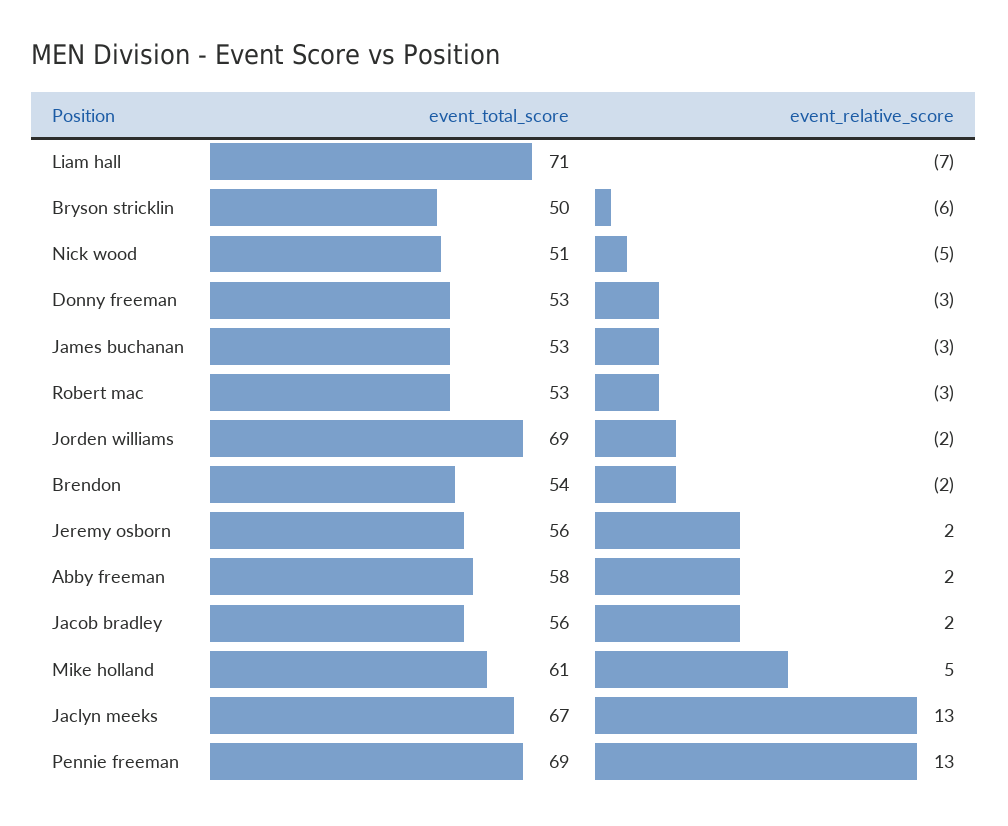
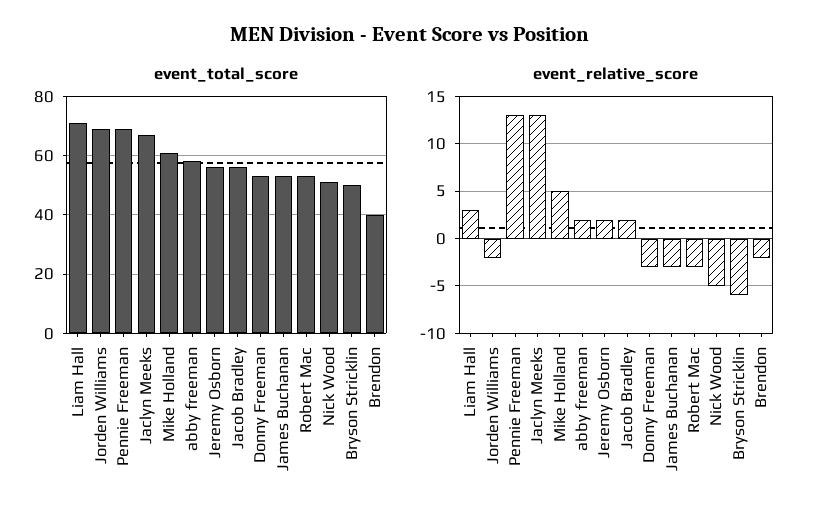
event_relative_score, Liam hall: -7 -> 3
event_total_score, Brendon: 54 -> 40

